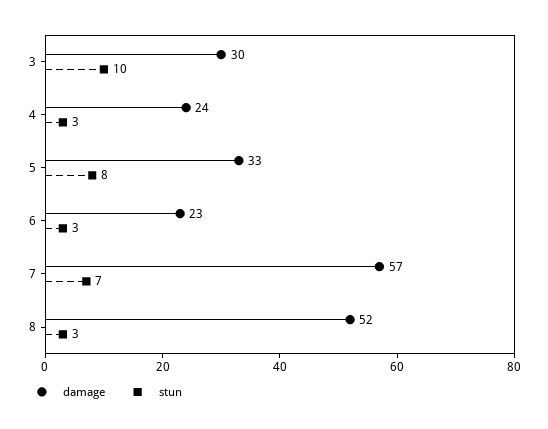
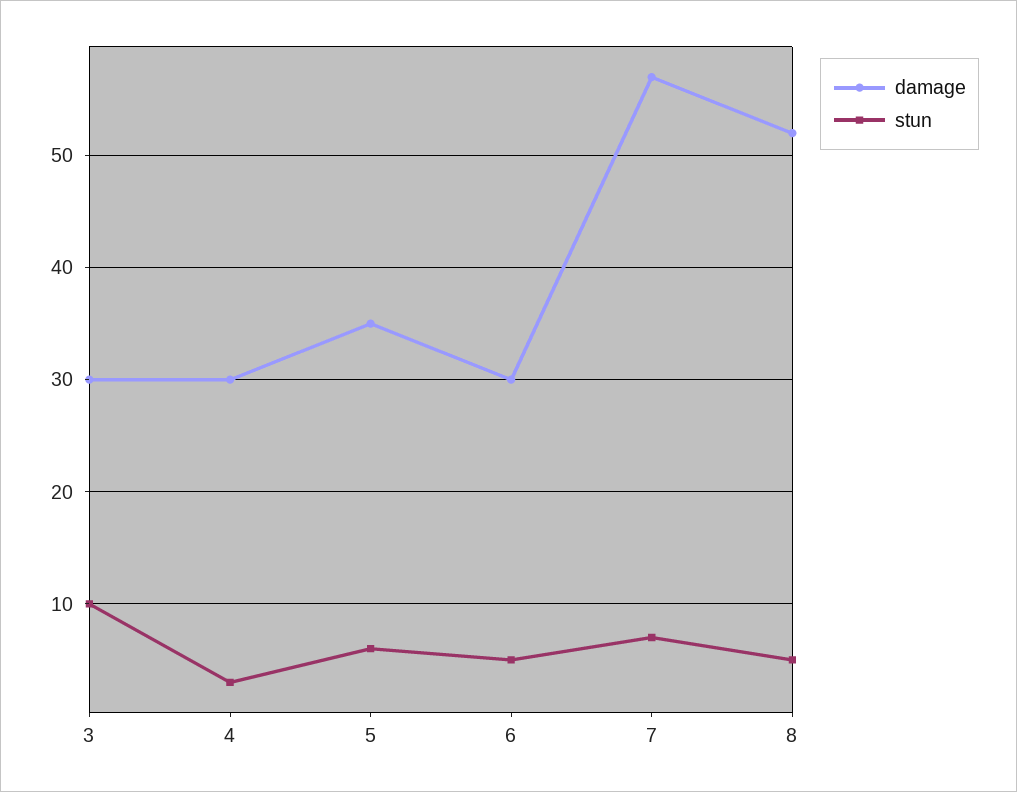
damage, 4: 24 -> 30
damage, 5: 33 -> 35
stun, 5: 8 -> 6
damage, 6: 23 -> 30
stun, 6: 3 -> 5
stun, 8: 3 -> 5

